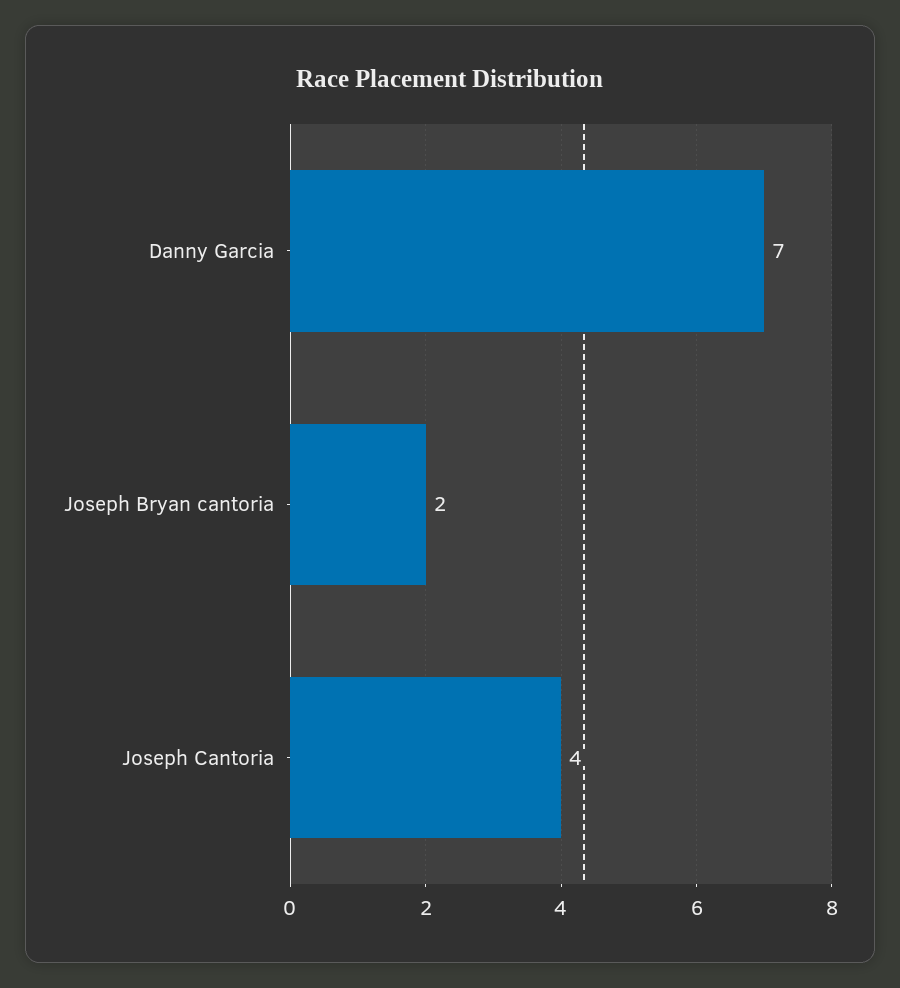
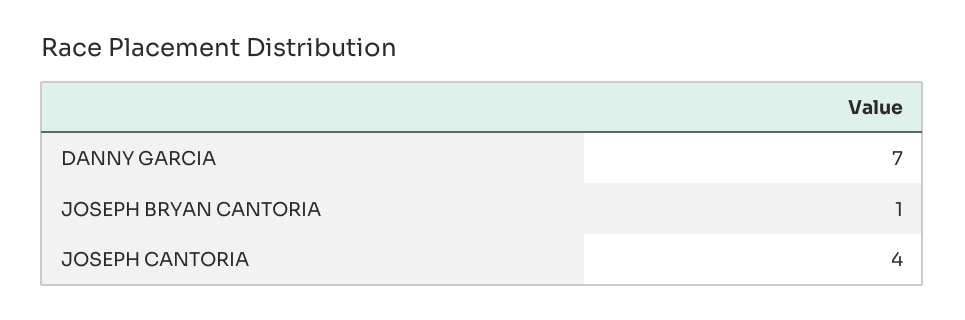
Joseph Bryan cantoria: 2 -> 1

